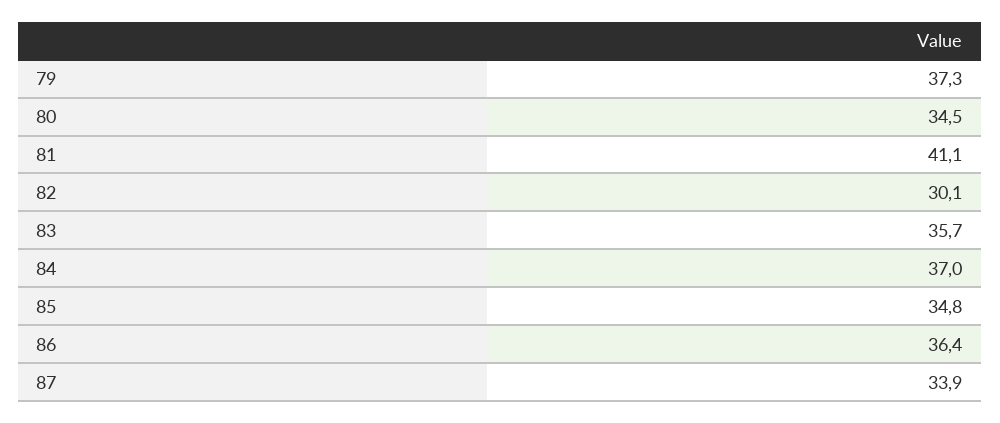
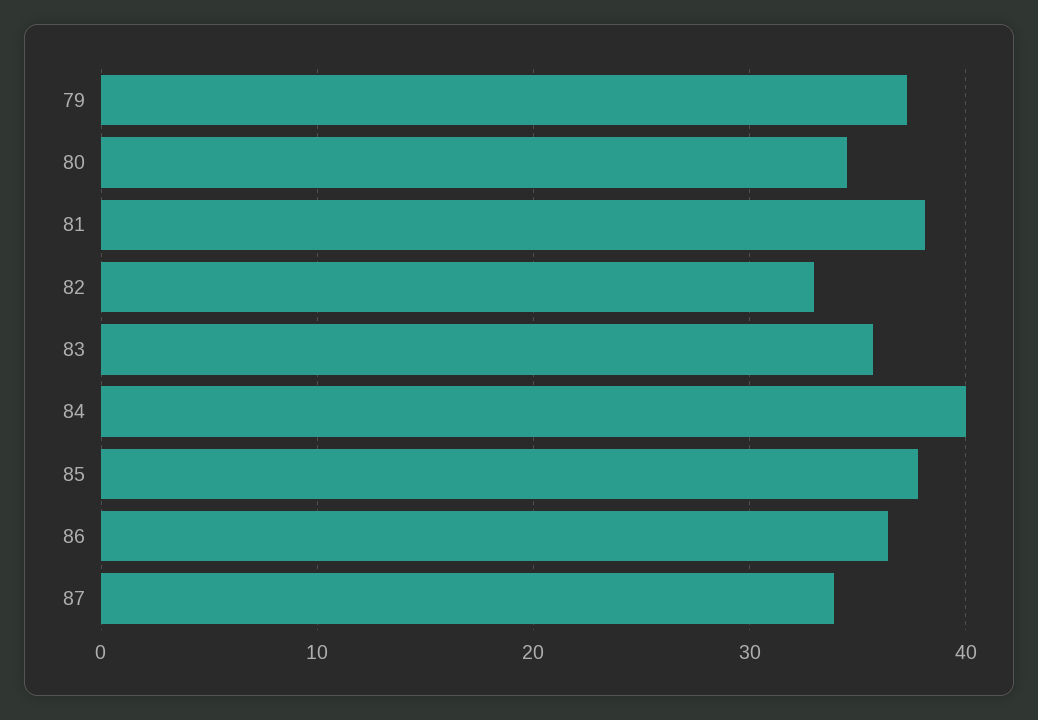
81: 41.1 -> 38
82: 30.1 -> 33
84: 37 -> 40
85: 34.8 -> 38

